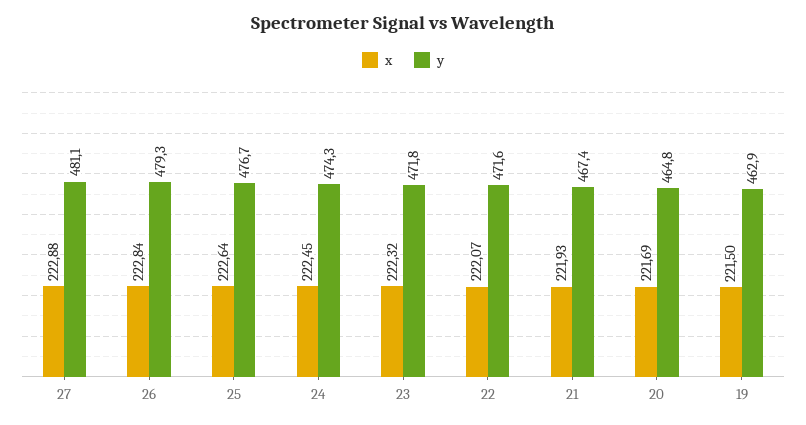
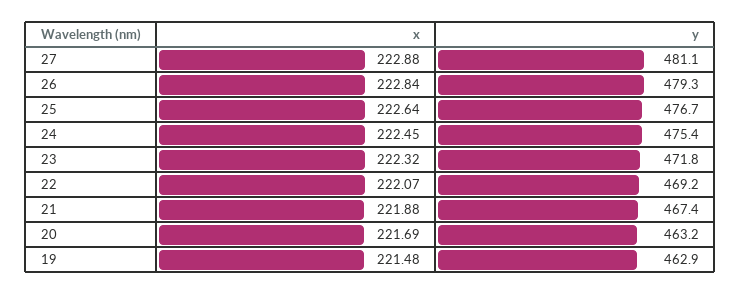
y, 24: 474.3 -> 475.4
y, 22: 471.6 -> 469.2
x, 21: 221.93 -> 221.88
y, 20: 464.8 -> 463.2
x, 19: 221.5 -> 221.48

